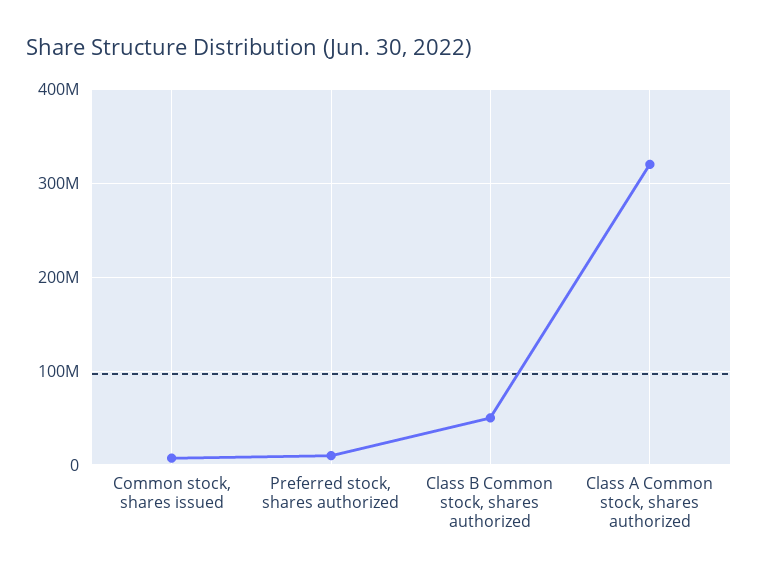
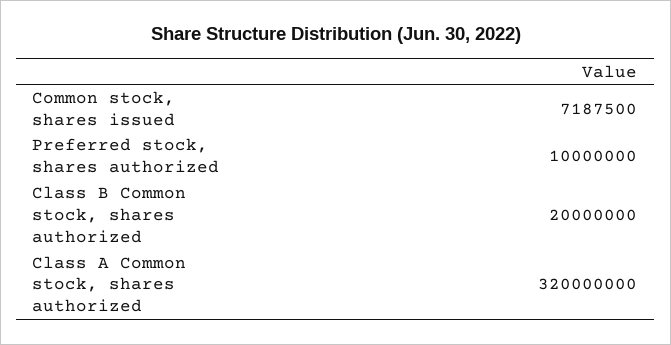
Class B Common stock, shares authorized: 50000000 -> 20000000

